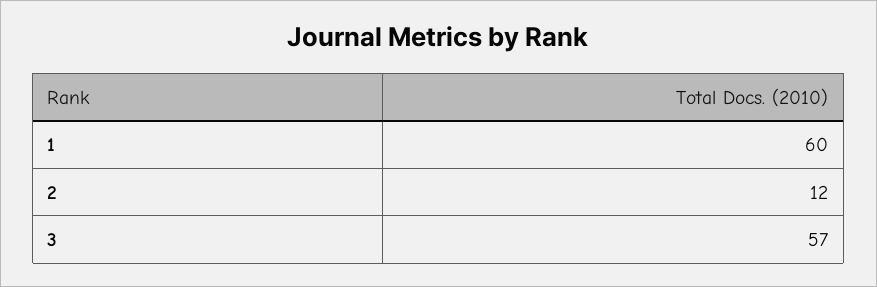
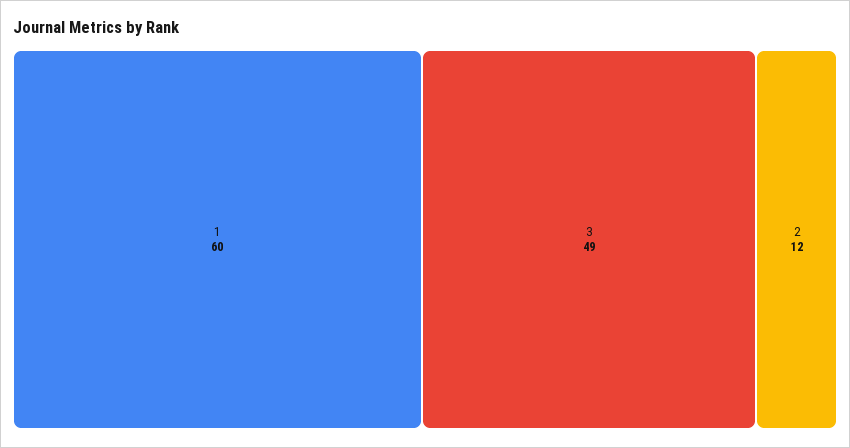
3: 57 -> 49

